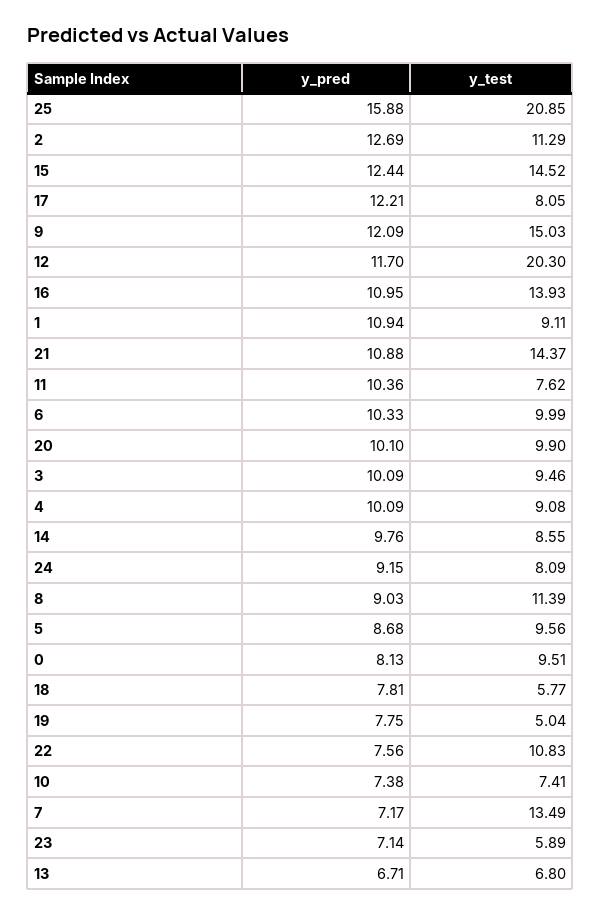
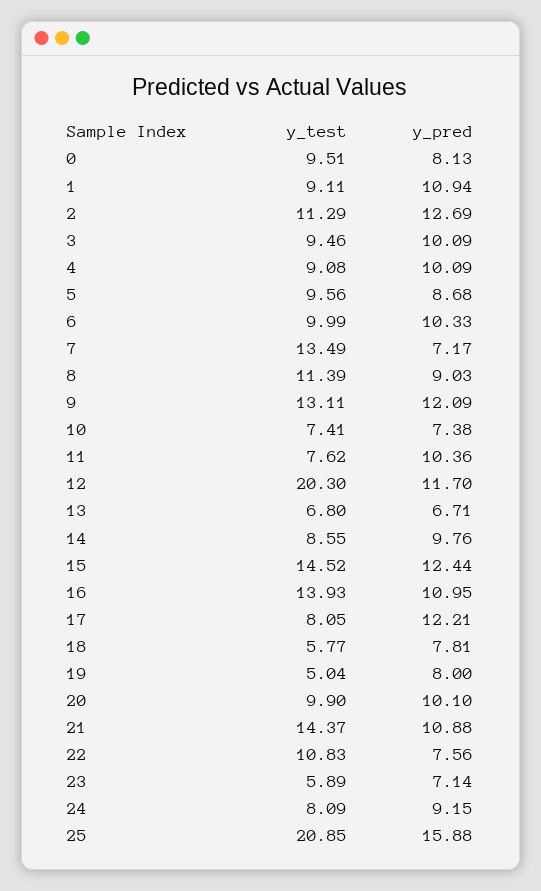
y_test, 9: 15.03 -> 13.11
y_pred, 19: 7.75 -> 8

